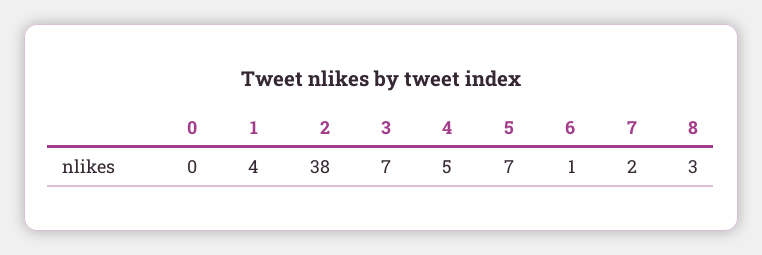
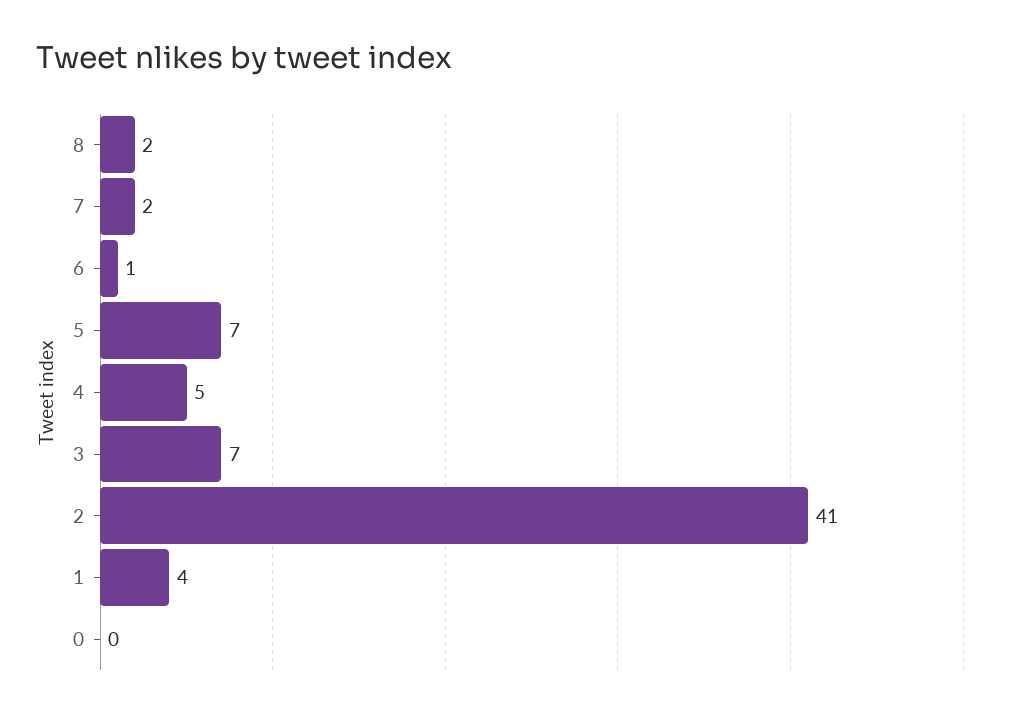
2: 38 -> 41
8: 3 -> 2

